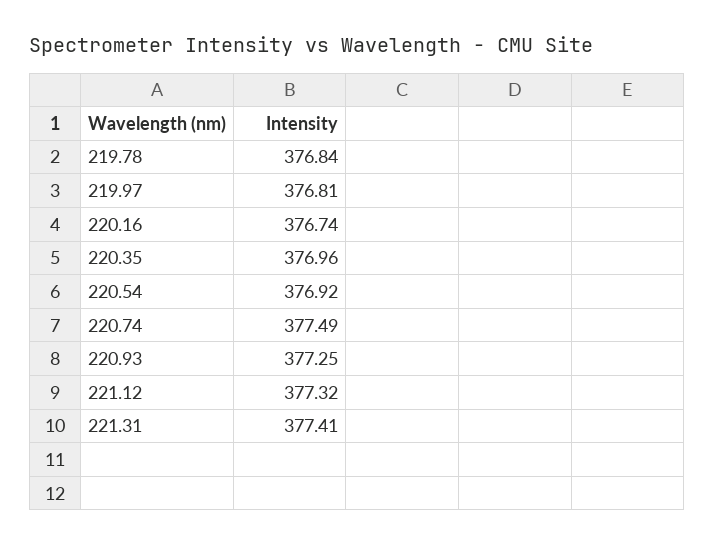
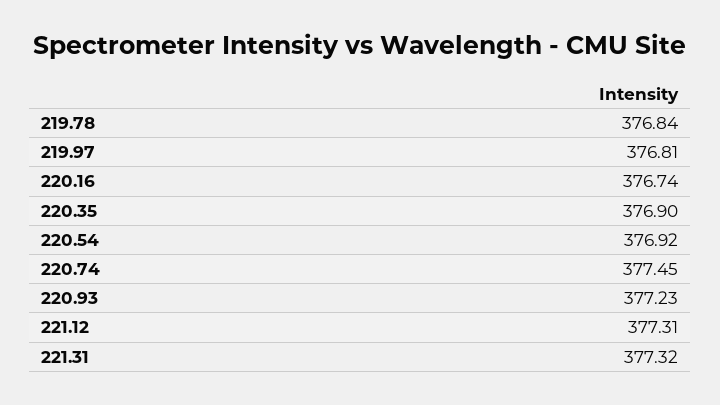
220.35: 376.96 -> 376.9
220.74: 377.49 -> 377.45
220.93: 377.25 -> 377.23
221.12: 377.32 -> 377.31
221.31: 377.41 -> 377.32

